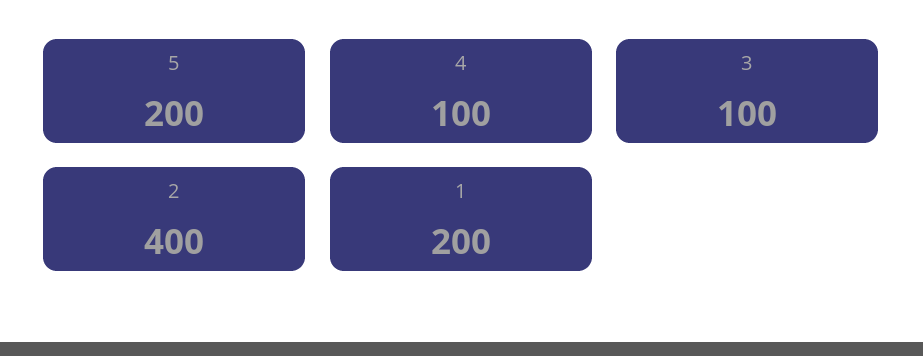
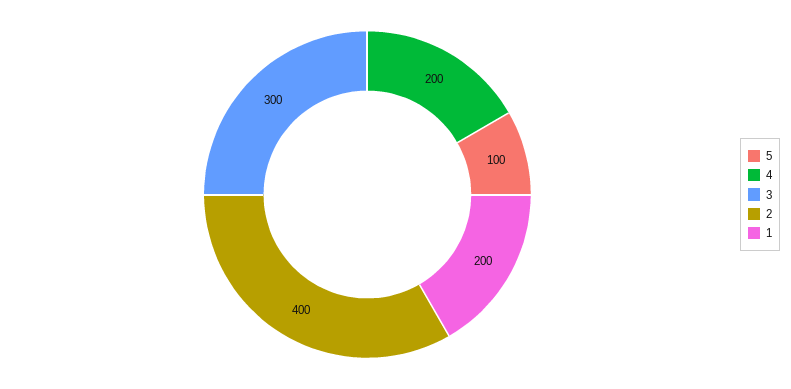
5: 200 -> 100
4: 100 -> 200
3: 100 -> 300

